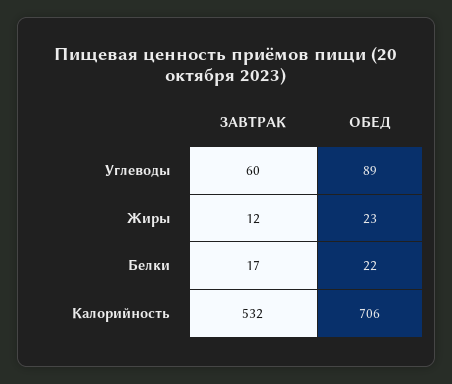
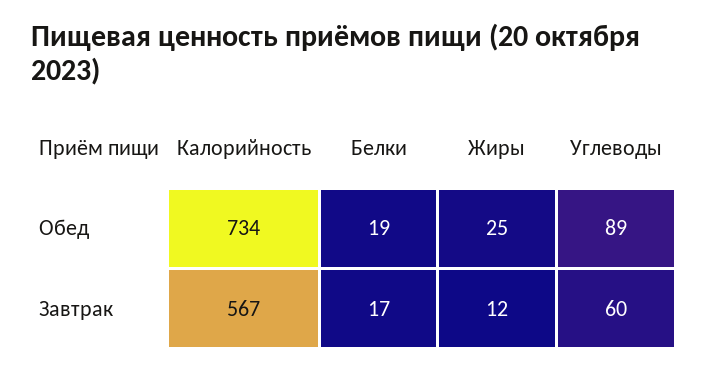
ОБЕД, Жиры: 23 -> 25
ОБЕД, Белки: 22 -> 19
ЗАВТРАК, Калорийность: 532 -> 567
ОБЕД, Калорийность: 706 -> 734

